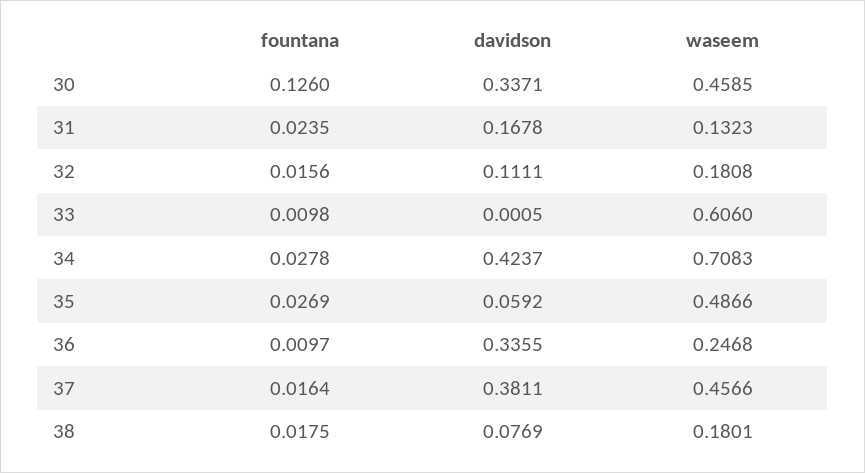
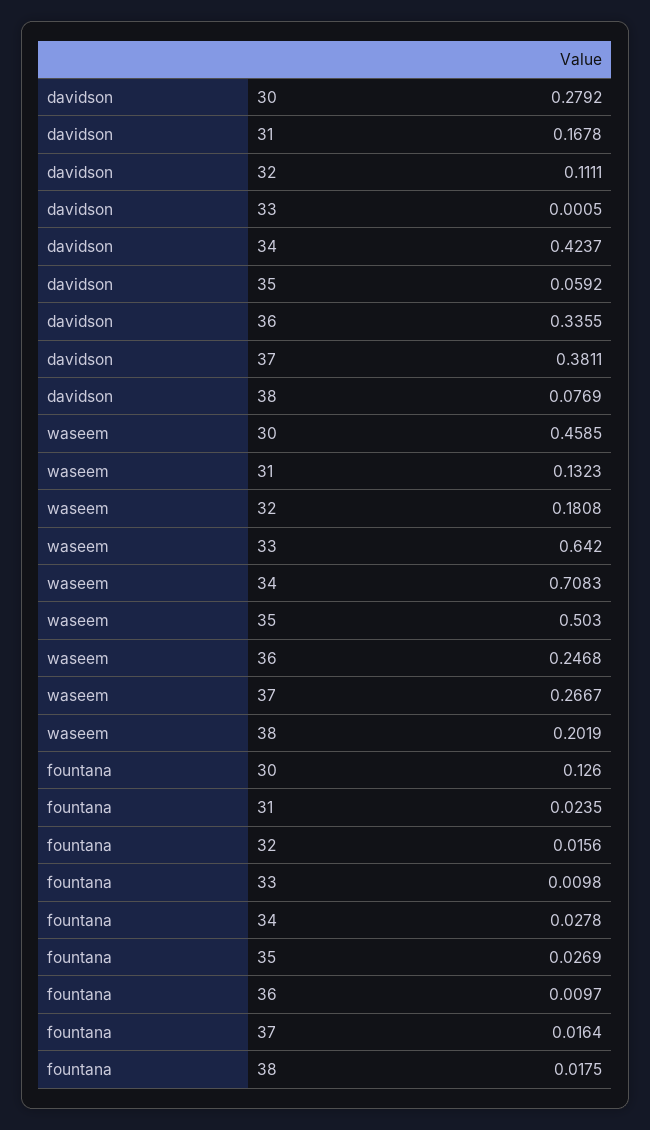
davidson, 30: 0.3371 -> 0.2792
waseem, 33: 0.606 -> 0.642
waseem, 35: 0.4866 -> 0.503
waseem, 37: 0.4566 -> 0.2667
waseem, 38: 0.1801 -> 0.2019

